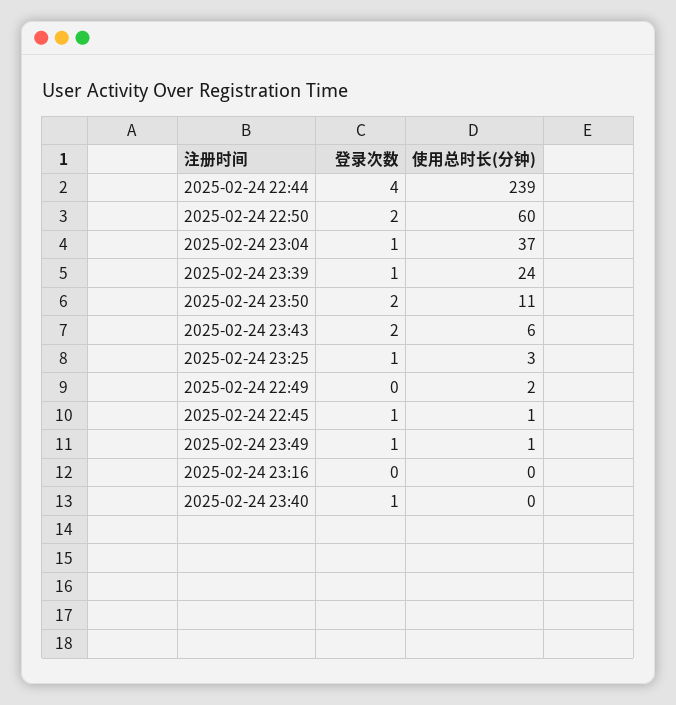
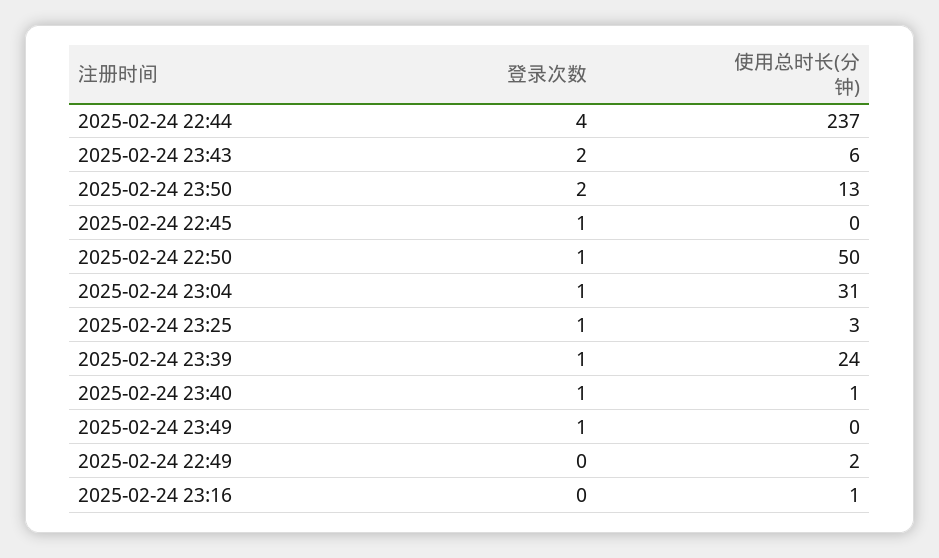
使用总时长(分钟), 2025-02-24 22:44: 239 -> 237
登录次数, 2025-02-24 22:50: 2 -> 1
使用总时长(分钟), 2025-02-24 22:50: 60 -> 50
使用总时长(分钟), 2025-02-24 23:04: 37 -> 31
使用总时长(分钟), 2025-02-24 23:50: 11 -> 13
使用总时长(分钟), 2025-02-24 22:45: 1 -> 0
使用总时长(分钟), 2025-02-24 23:49: 1 -> 0
使用总时长(分钟), 2025-02-24 23:16: 0 -> 1
使用总时长(分钟), 2025-02-24 23:40: 0 -> 1

